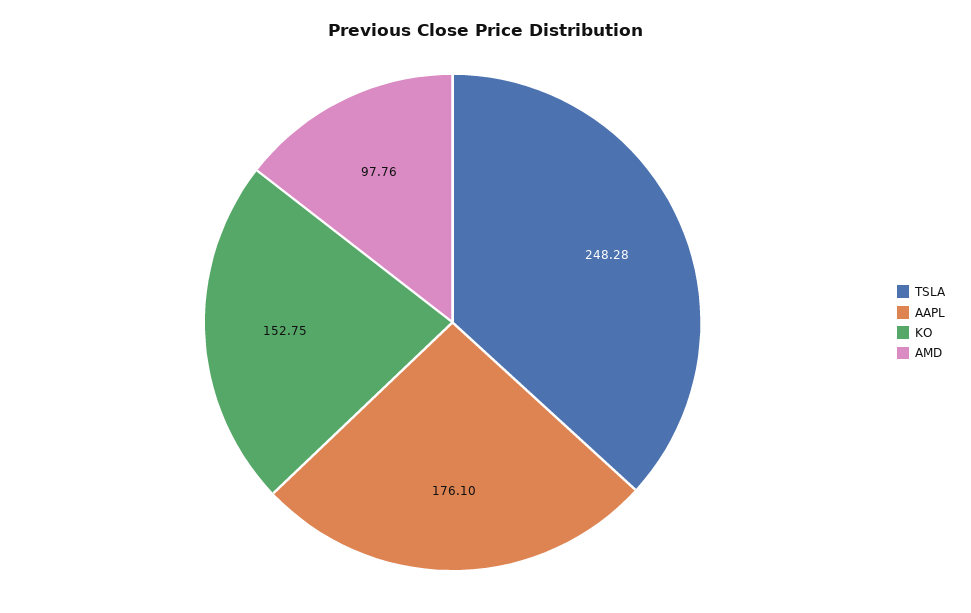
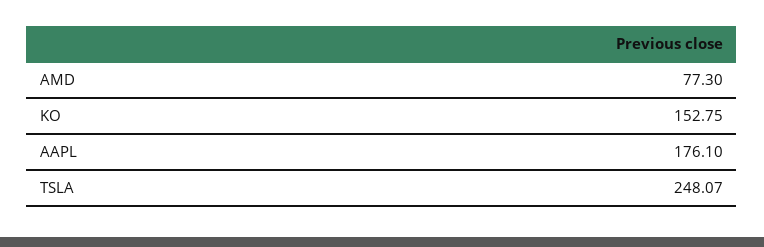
TSLA: 248.28 -> 248.07
AMD: 97.76 -> 77.3

